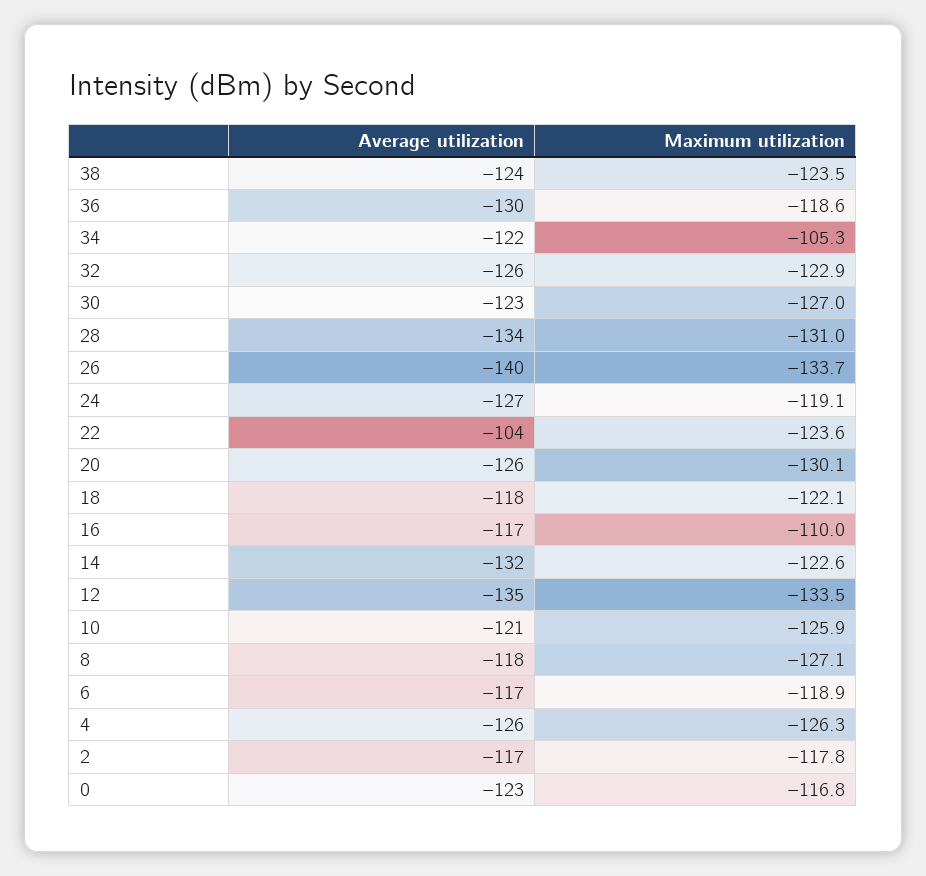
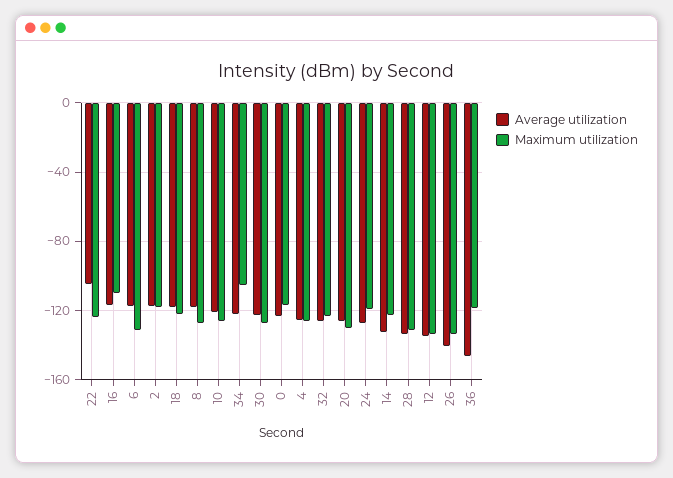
Average utilization, 38: -124 -> none
Maximum utilization, 38: -123.5 -> none
Average utilization, 36: -130 -> -145
Maximum utilization, 6: -118.9 -> -130

